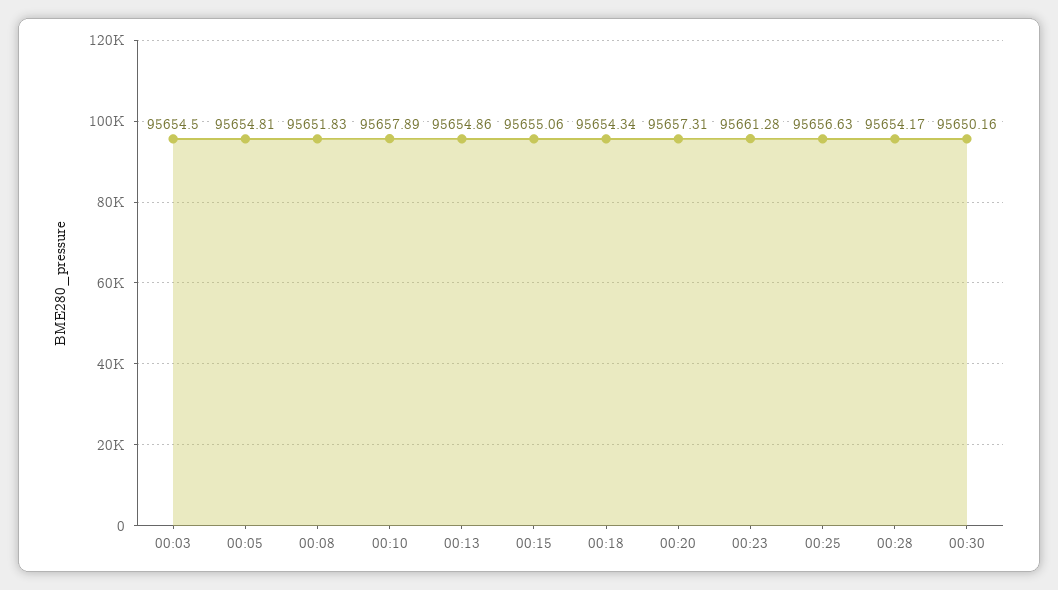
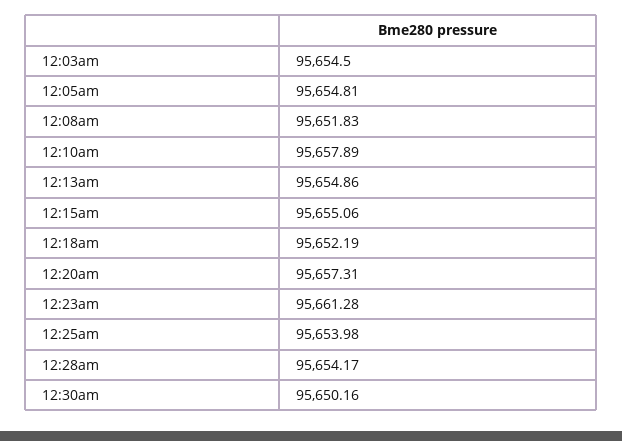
00:18: 95654.34 -> 95652.19
00:25: 95656.63 -> 95653.98

